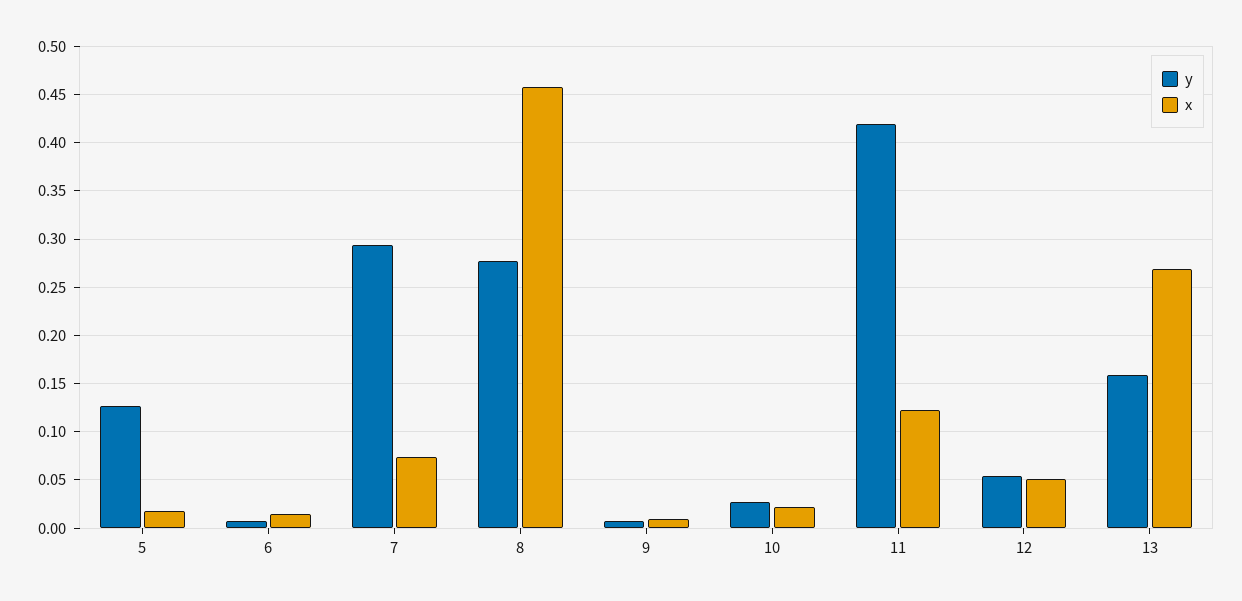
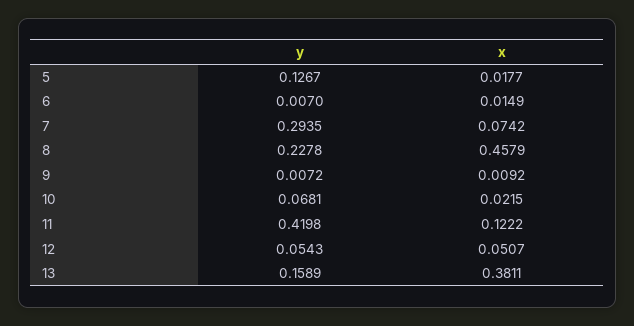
y, 8: 0.28 -> 0.2278
y, 10: 0.03 -> 0.0681
x, 13: 0.27 -> 0.3811

